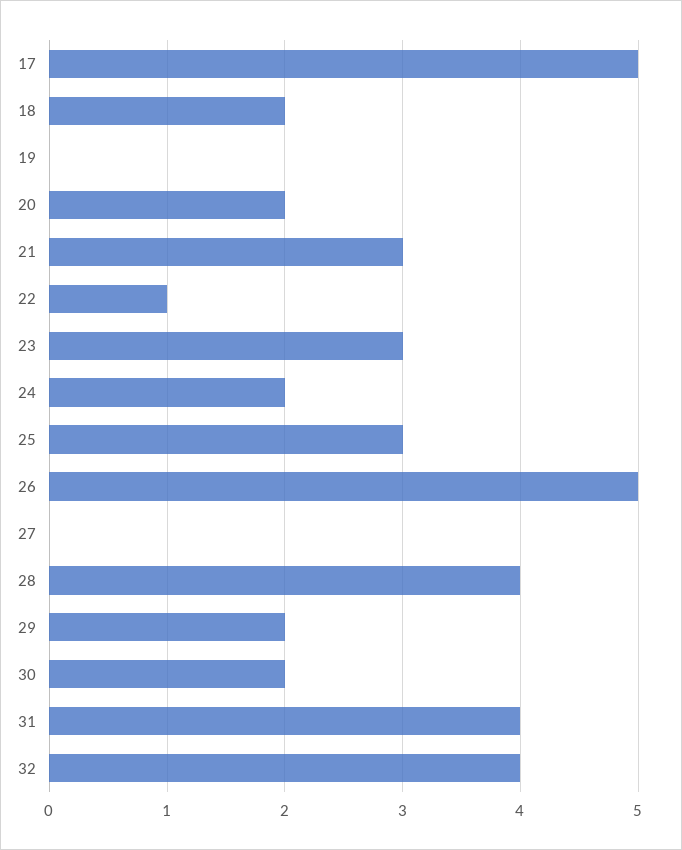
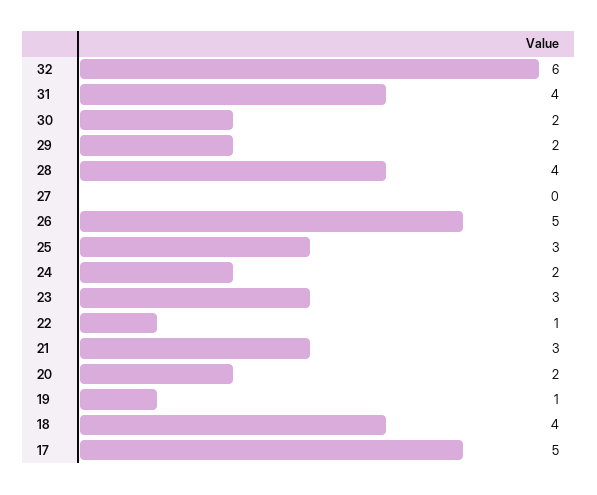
18: 2 -> 4
19: 0 -> 1
32: 4 -> 6

